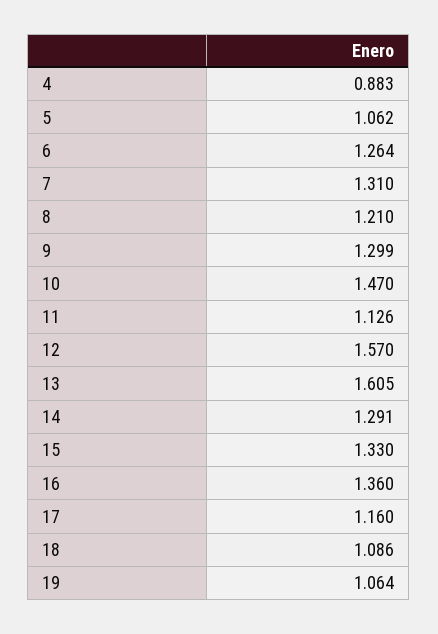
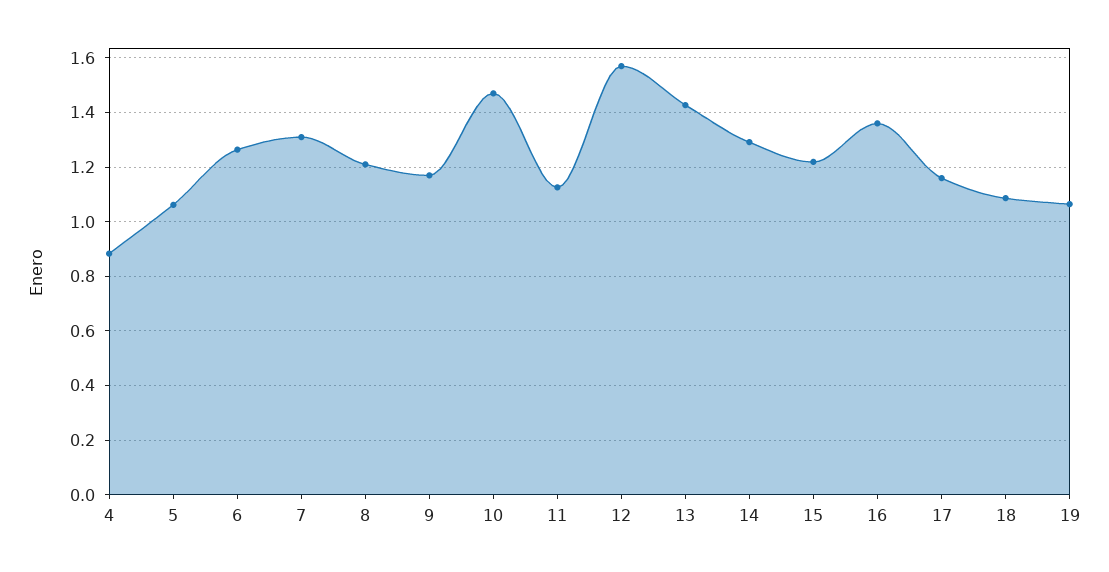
9: 1.299 -> 1.175
13: 1.605 -> 1.425
15: 1.33 -> 1.225

